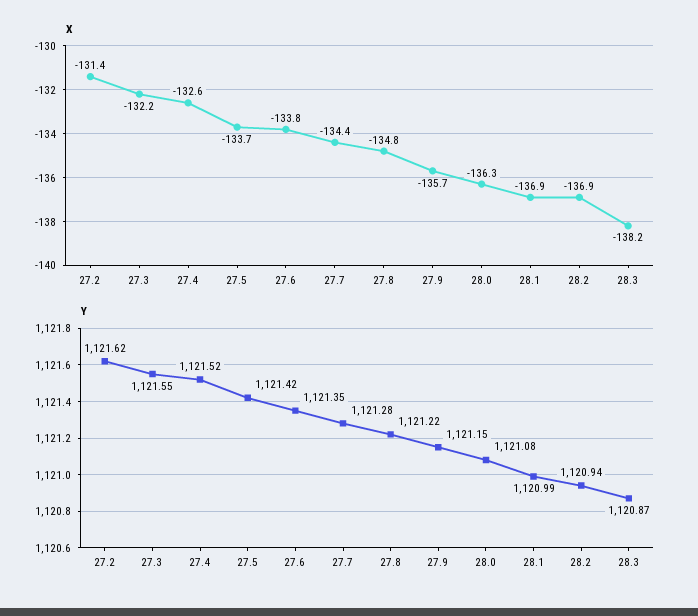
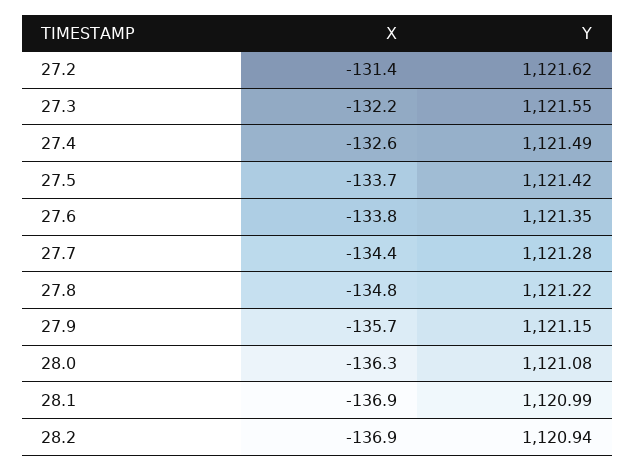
X, 28.3: -138.2 -> none
Y, 27.4: 1121.52 -> 1121.49
Y, 28.3: 1120.87 -> none

